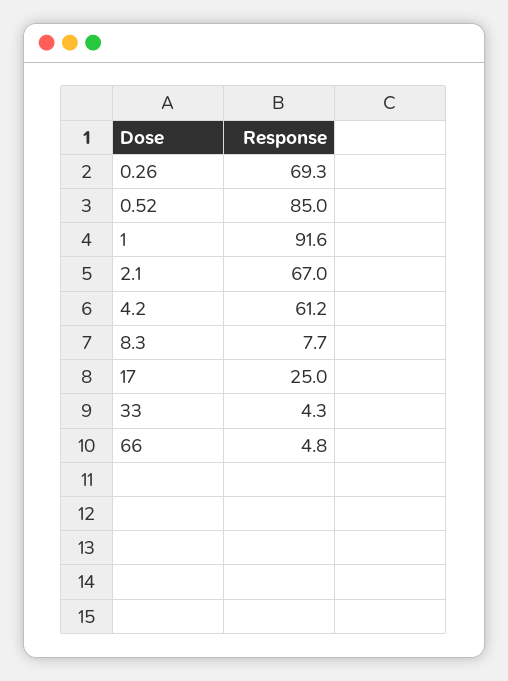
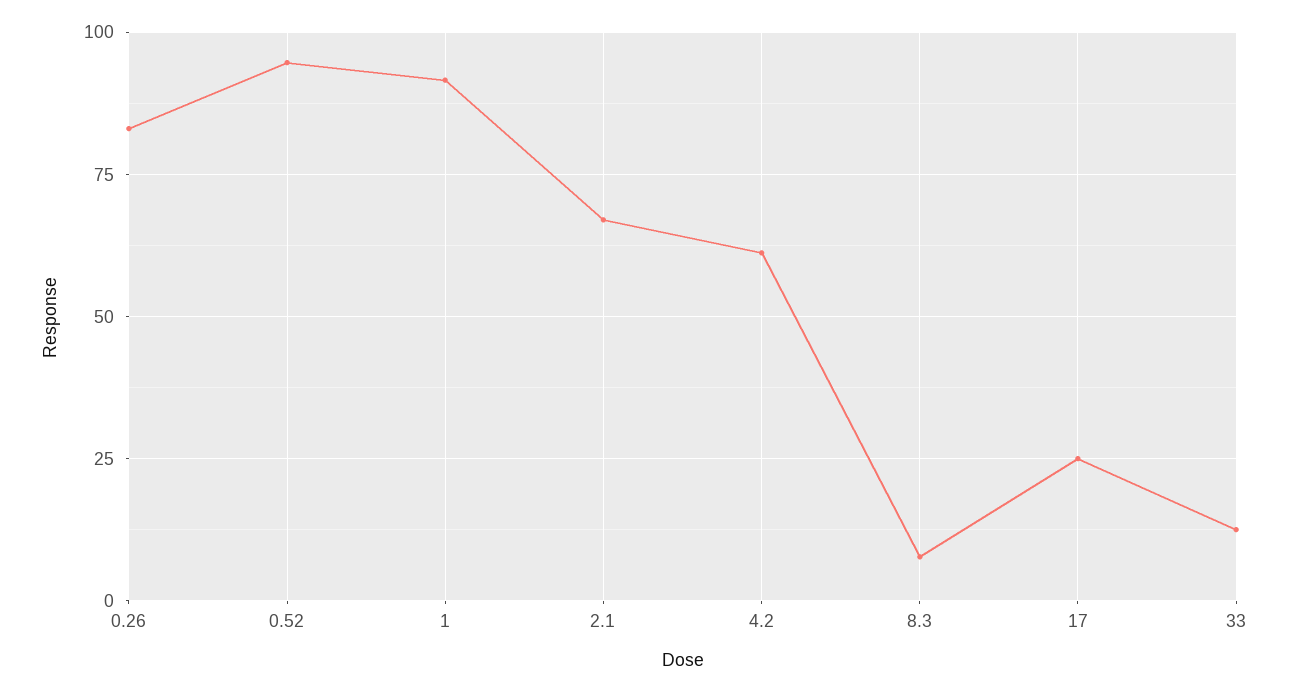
0.26: 69.3 -> 82.5
0.52: 85 -> 95
33: 4.3 -> 12.5
66: 4.8 -> none

